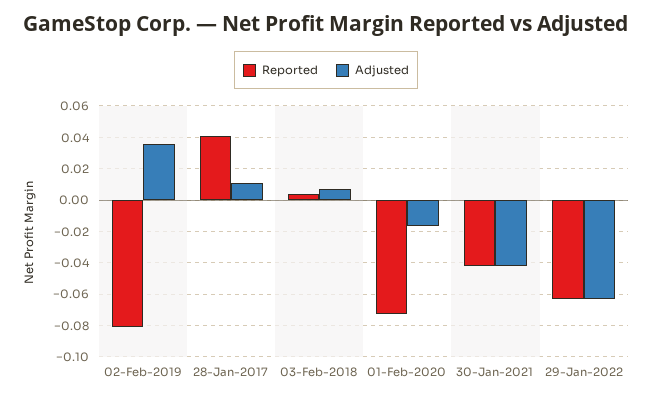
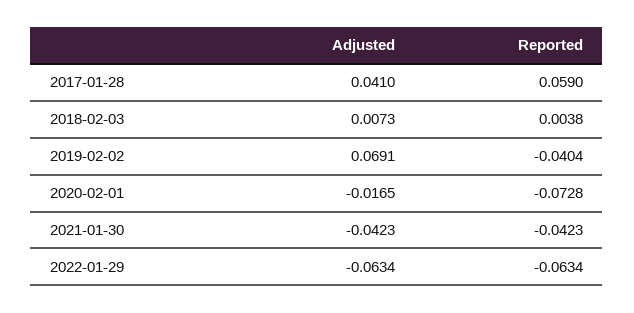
Reported, 02-Feb-2019: -0.08 -> -0.0404
Adjusted, 02-Feb-2019: 0.035 -> 0.0691
Reported, 28-Jan-2017: 0.04 -> 0.059
Adjusted, 28-Jan-2017: 0.01 -> 0.041

